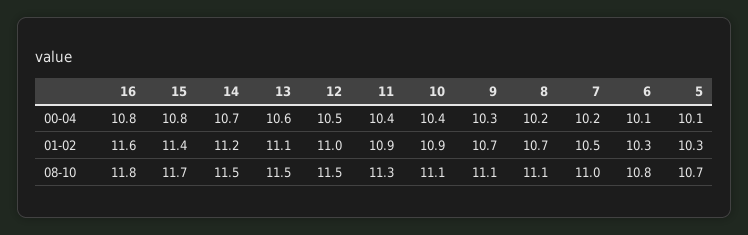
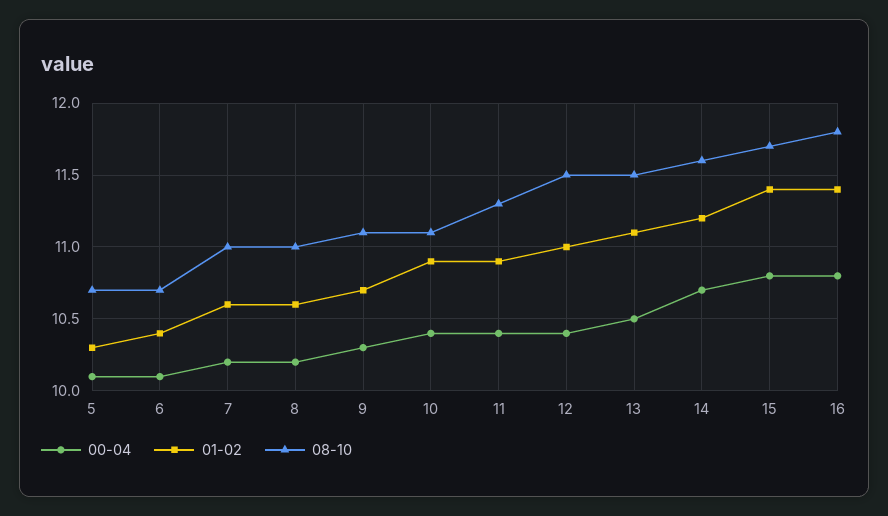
00-04, 13: 10.6 -> 10.5
00-04, 12: 10.5 -> 10.4
01-02, 16: 11.6 -> 11.4
01-02, 8: 10.7 -> 10.6
01-02, 7: 10.5 -> 10.6
01-02, 6: 10.3 -> 10.4
08-10, 14: 11.5 -> 11.6
08-10, 8: 11.1 -> 11
08-10, 6: 10.8 -> 10.7

